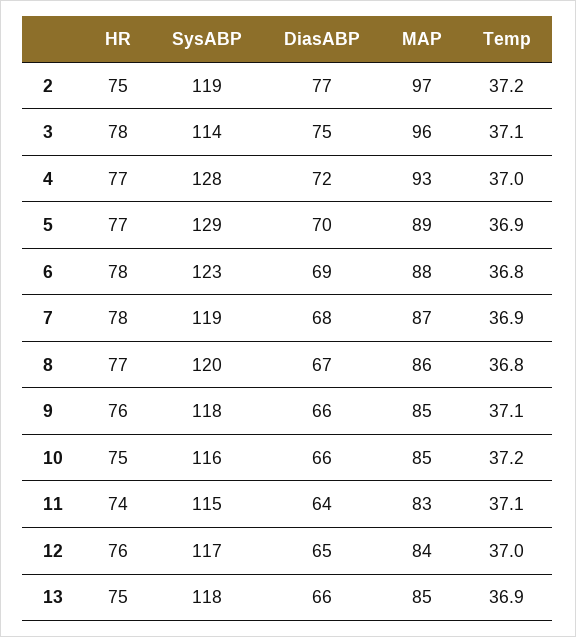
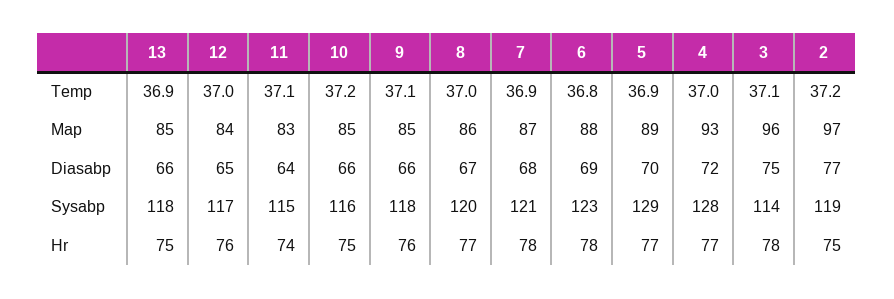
SysABP, 7: 119 -> 121
Temp, 8: 36.8 -> 37

